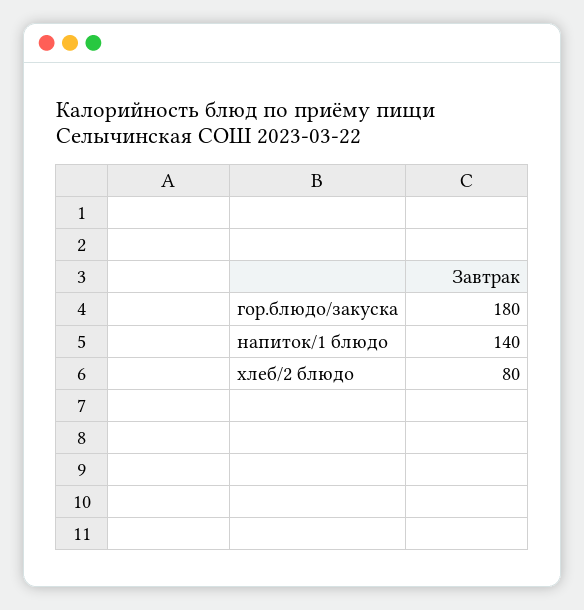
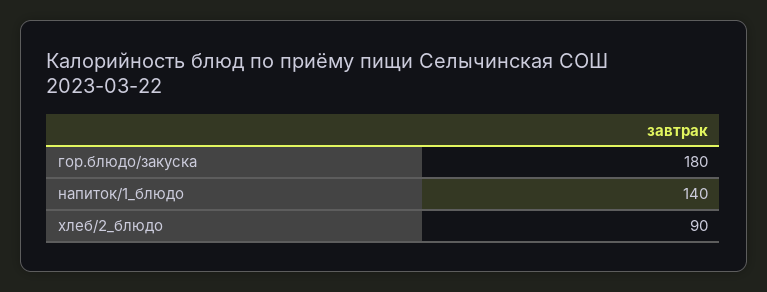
хлеб/2 блюдо: 80 -> 90

